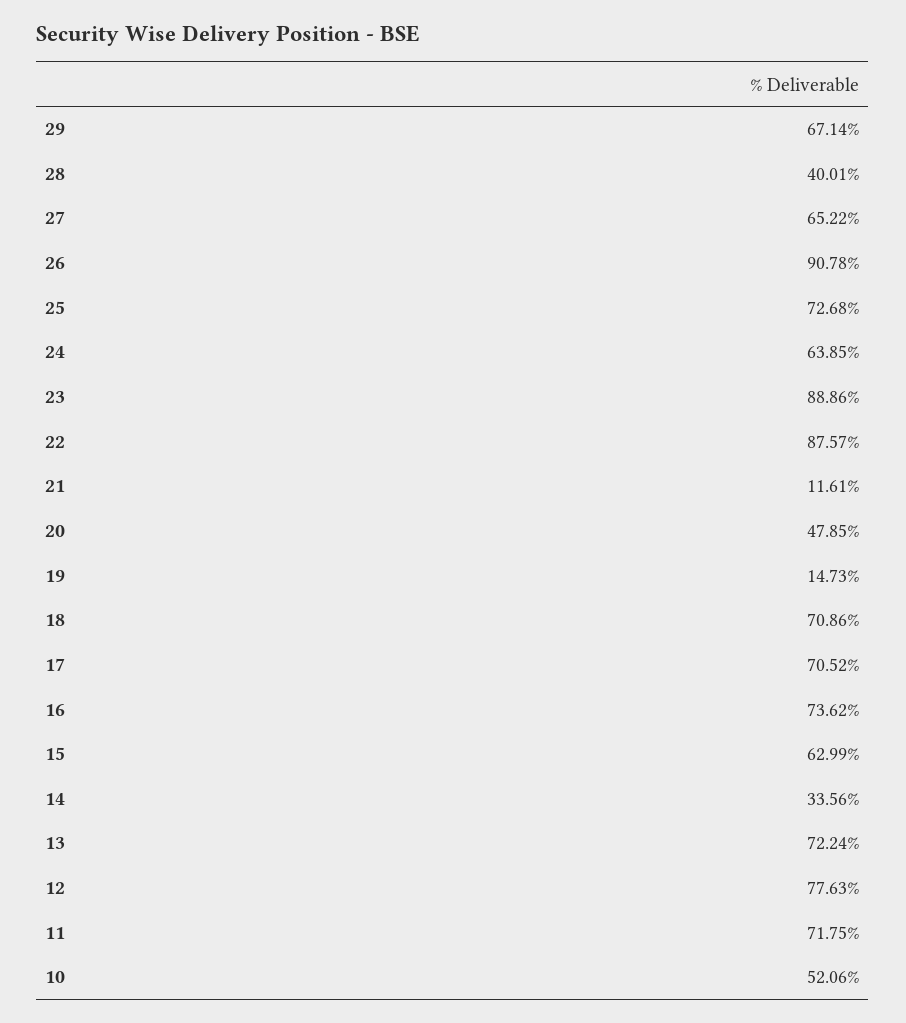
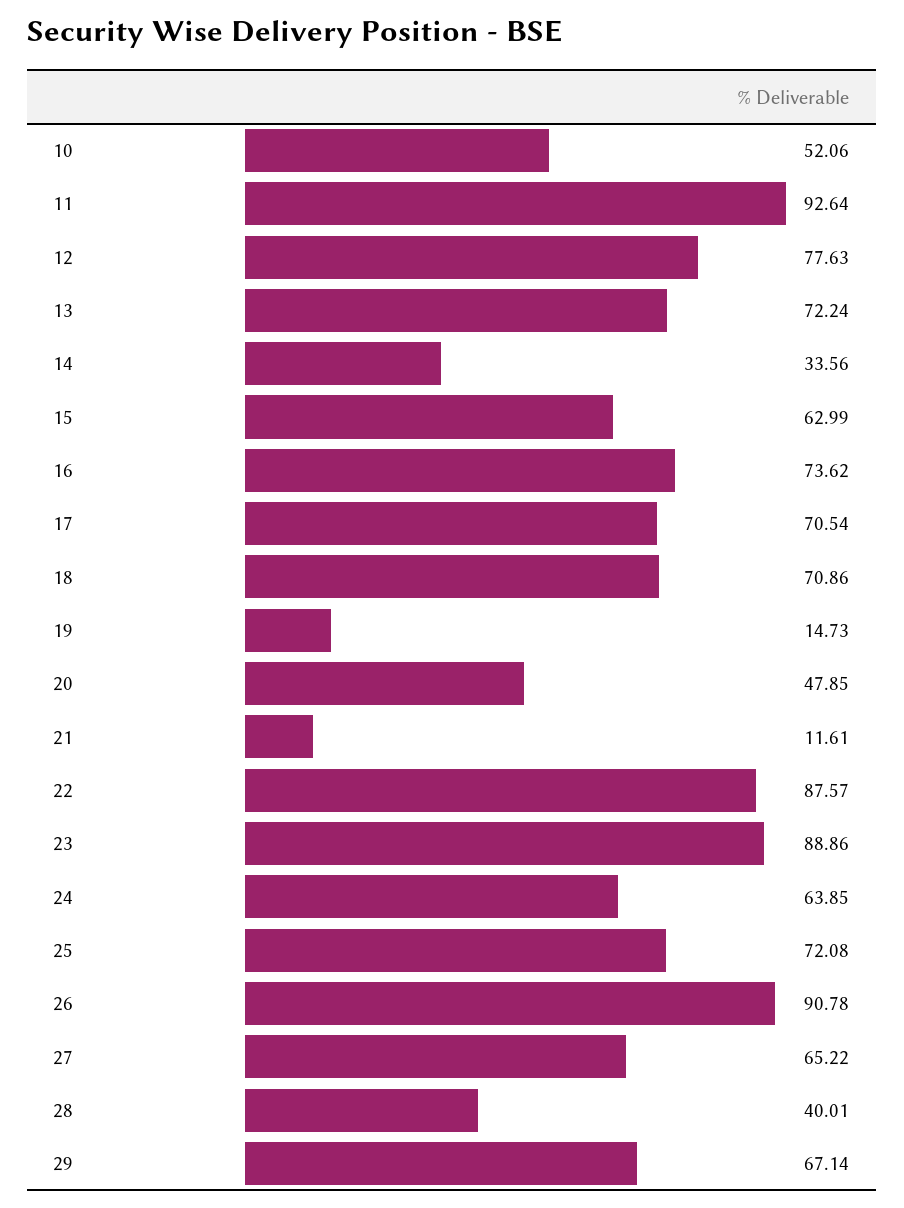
25: 72.68 -> 72.08
17: 70.52 -> 70.54
11: 71.75 -> 92.64

